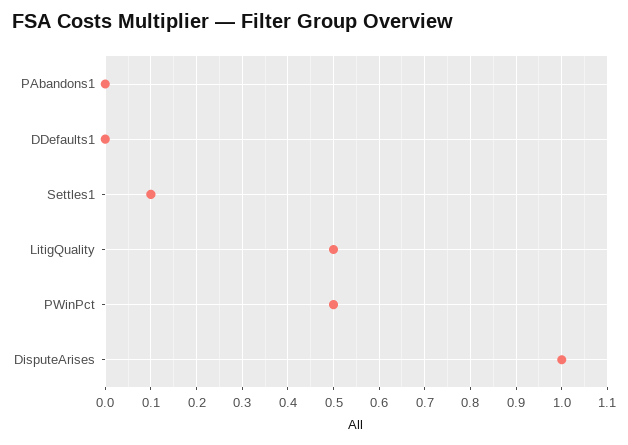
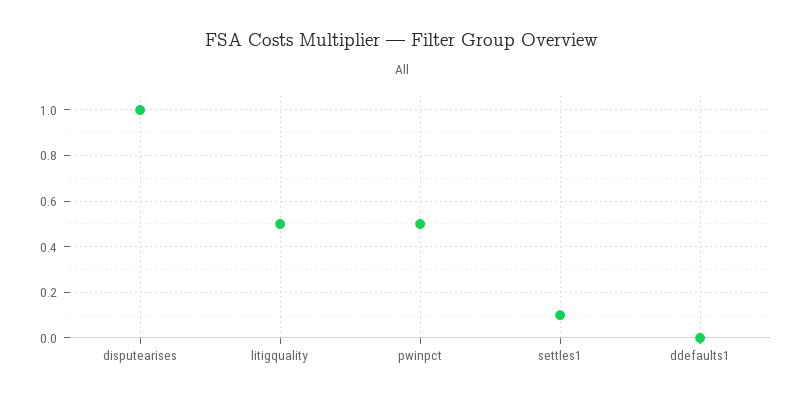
PAbandons1: 0 -> none

